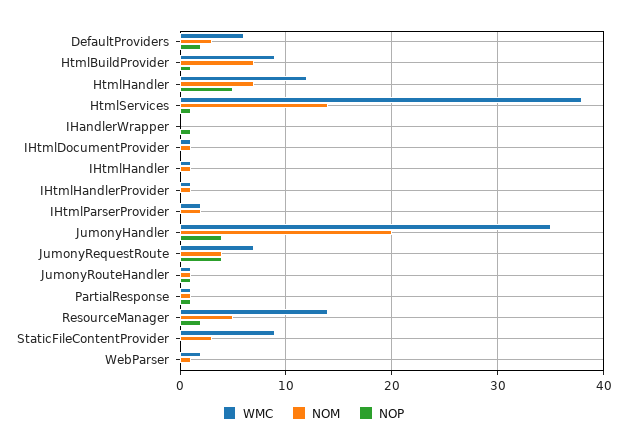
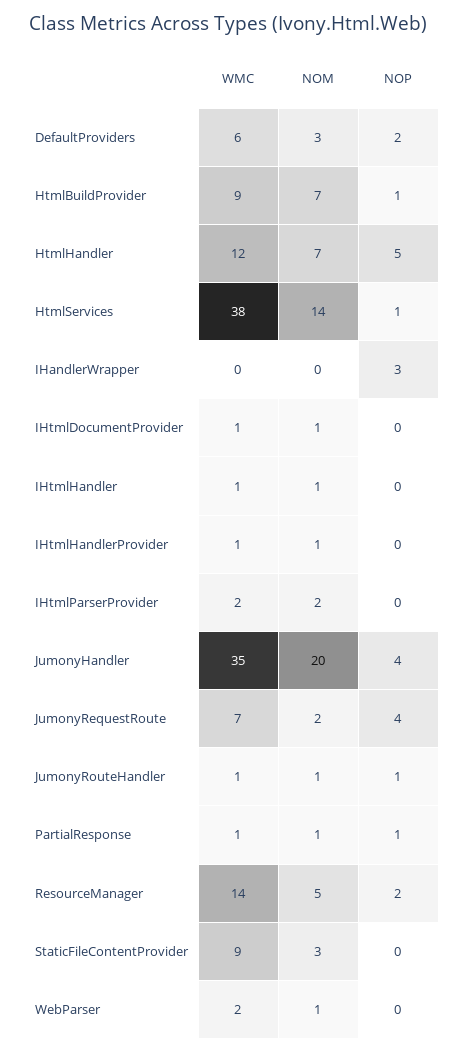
NOP, IHandlerWrapper: 1 -> 3
NOM, JumonyRequestRoute: 4 -> 2

